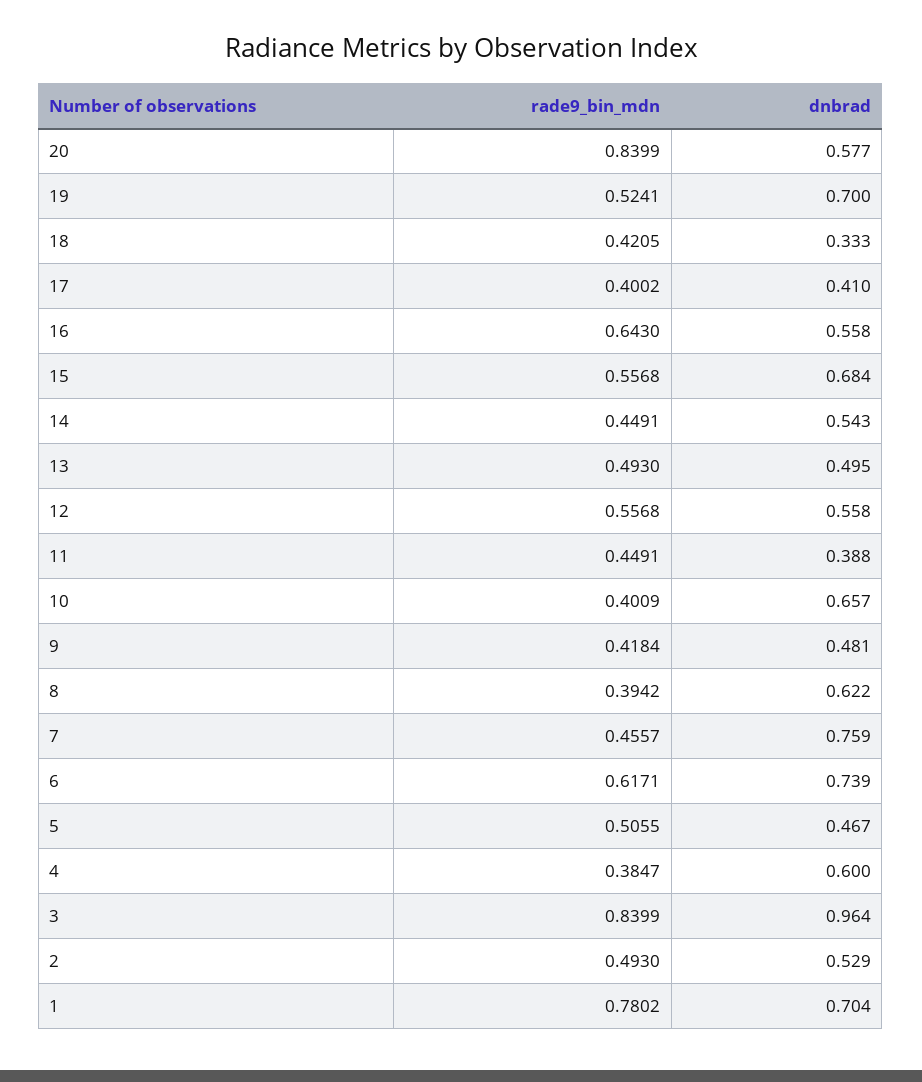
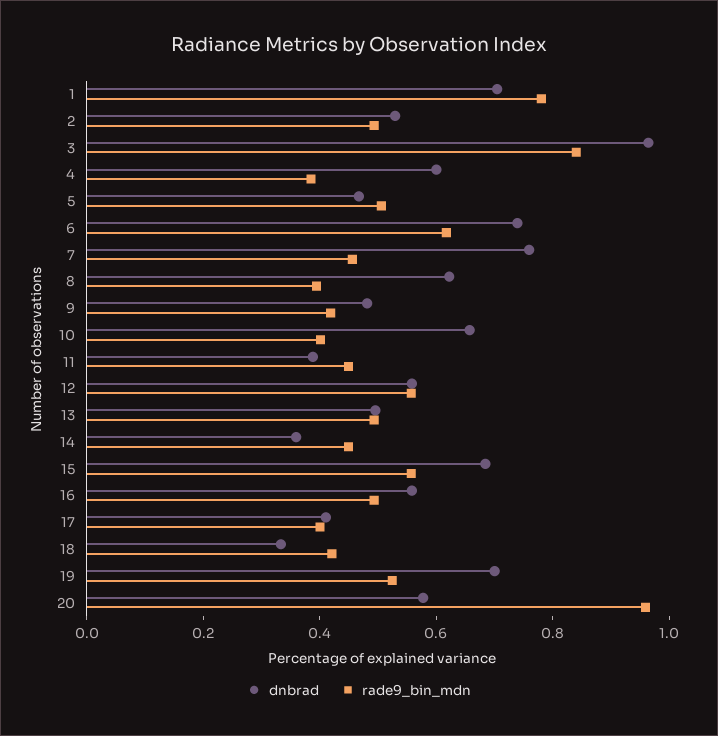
rade9_bin_mdn, 20: 0.8399 -> 0.95
rade9_bin_mdn, 16: 0.643 -> 0.5
dnbrad, 14: 0.543 -> 0.35

